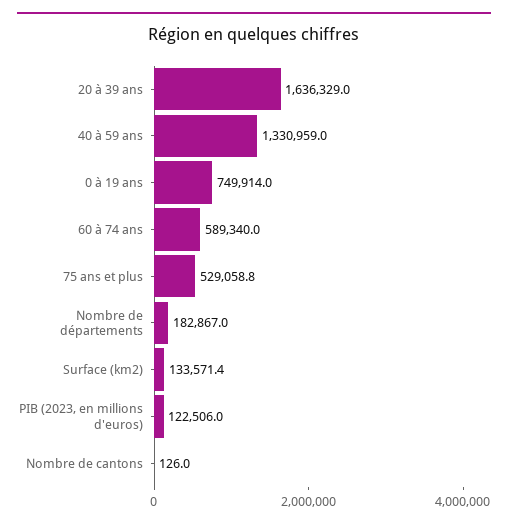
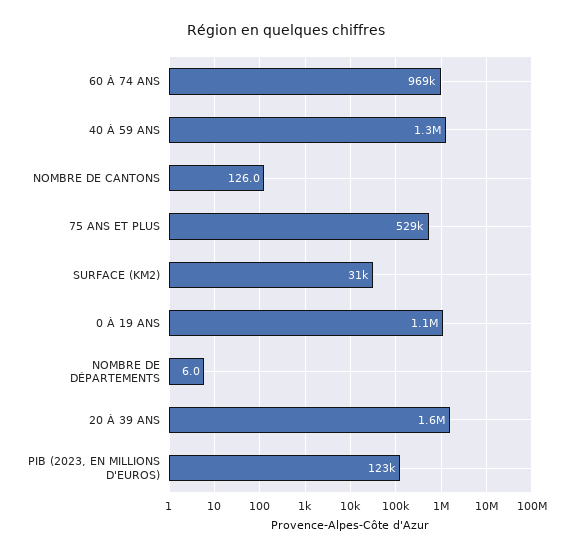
0 à 19 ans: 749914 -> 1100000
60 à 74 ans: 589340 -> 969000
Nombre de départements: 182867 -> 6
Surface (km2): 133571.4 -> 31000

